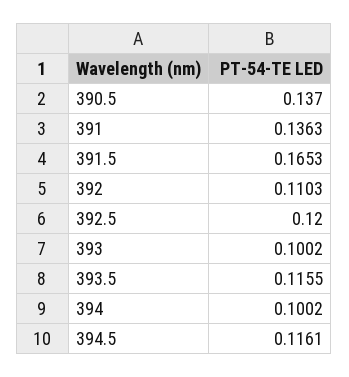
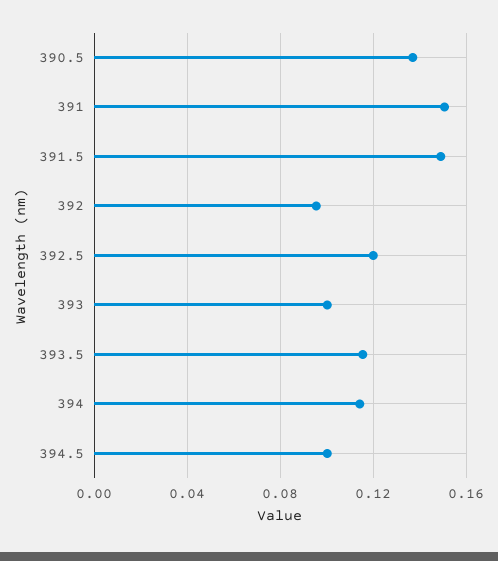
391: 0.1363 -> 0.15
391.5: 0.1653 -> 0.15
392: 0.1103 -> 0.095
394: 0.1002 -> 0.115
394.5: 0.1161 -> 0.1

